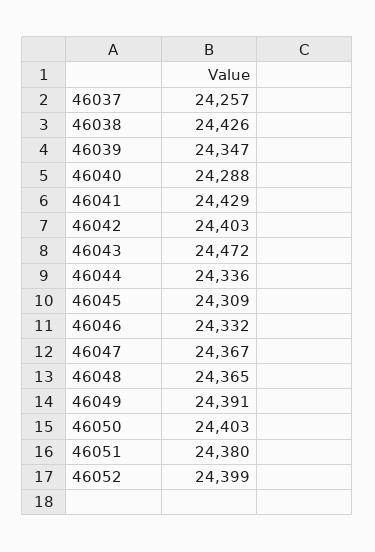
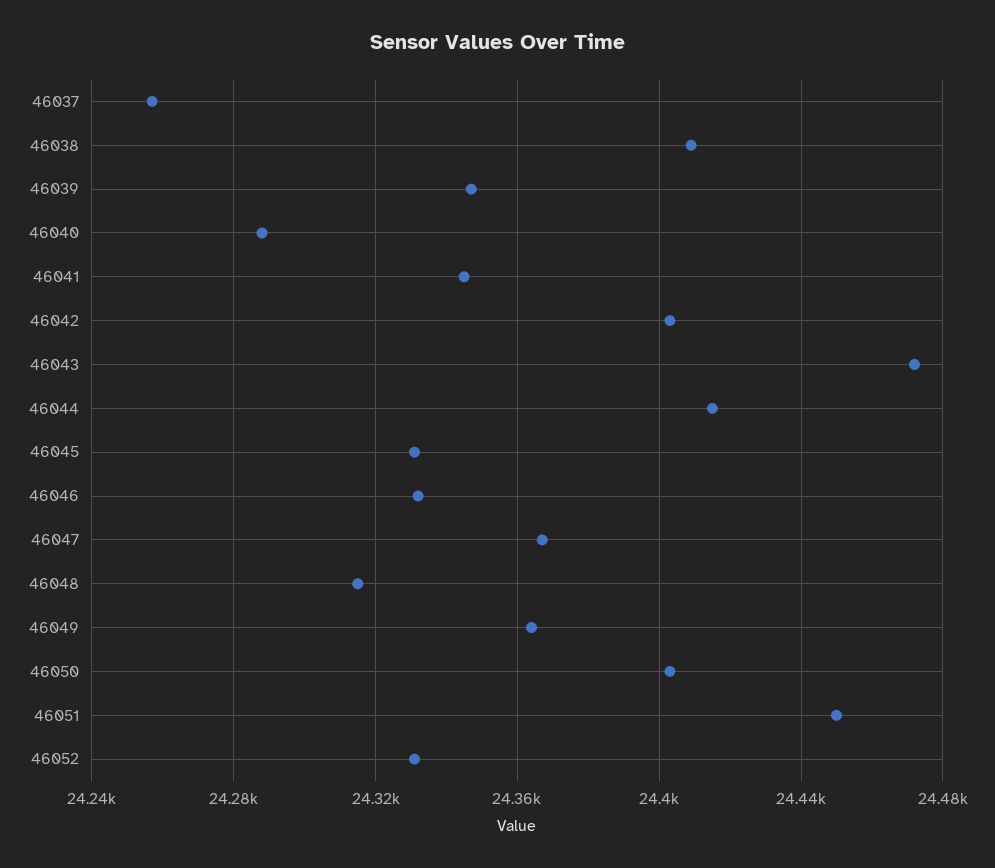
46038: 24426 -> 24410
46041: 24429 -> 24345
46044: 24336 -> 24415
46045: 24309 -> 24330
46048: 24365 -> 24315
46049: 24391 -> 24365
46051: 24380 -> 24450
46052: 24399 -> 24330

